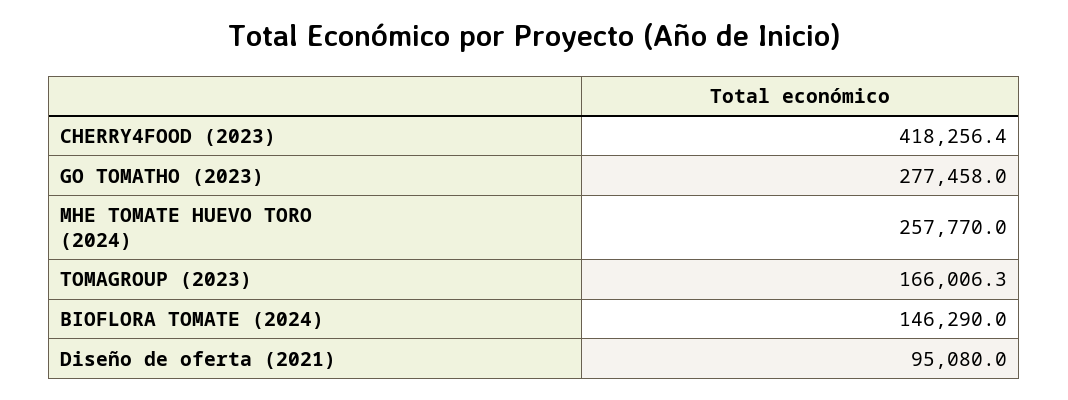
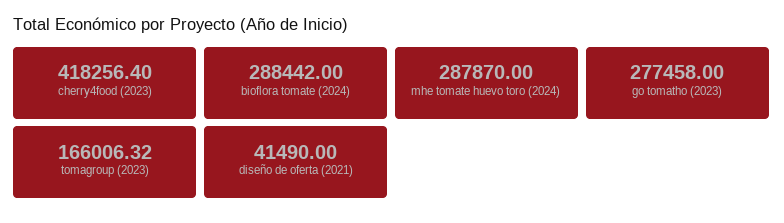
MHE TOMATE HUEVO TORO (2024): 257770 -> 287870
BIOFLORA TOMATE (2024): 146290 -> 288442
Diseño de oferta (2021): 95080 -> 41490

